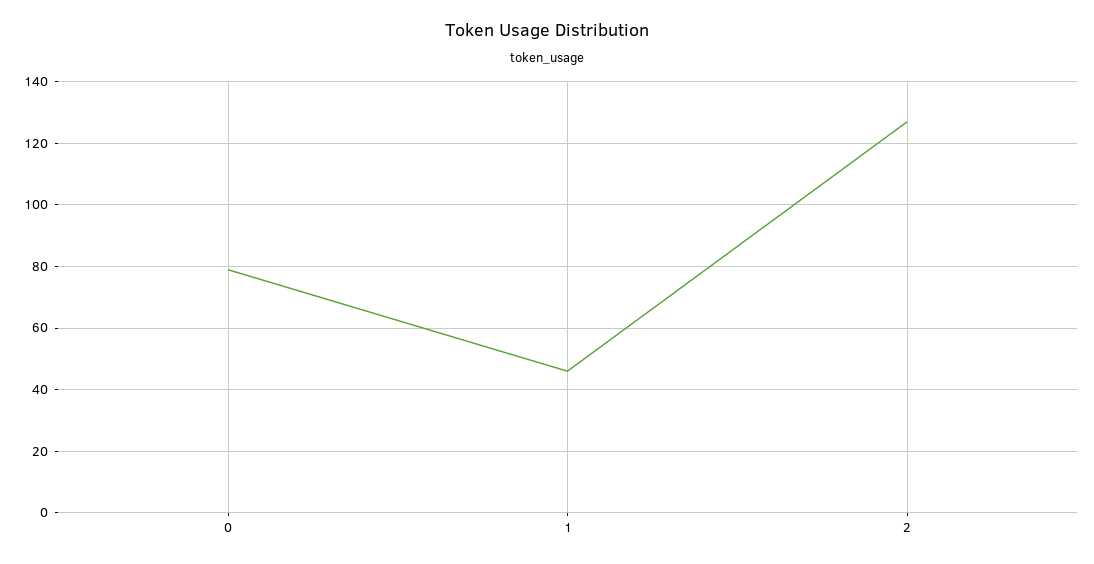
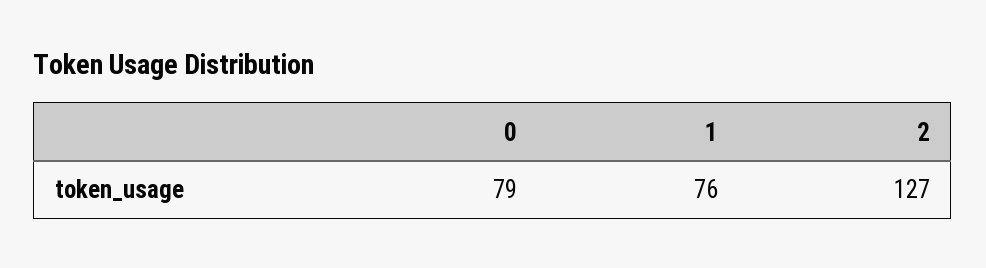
1: 45 -> 76

